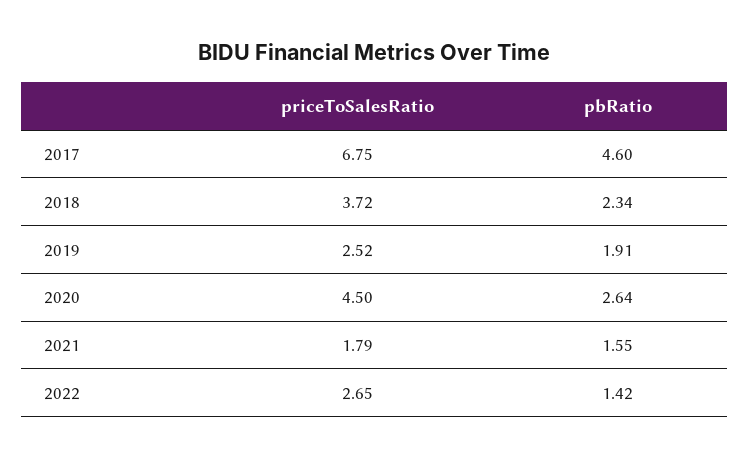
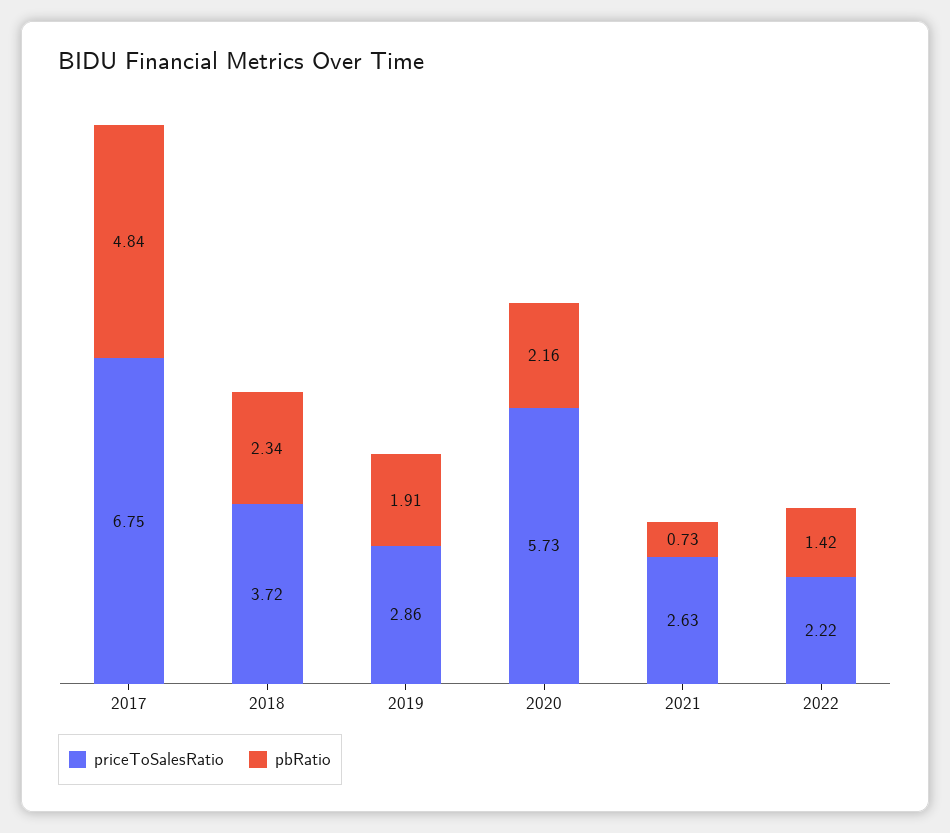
pbRatio, 2017: 4.6 -> 4.84
priceToSalesRatio, 2019: 2.52 -> 2.86
priceToSalesRatio, 2020: 4.5 -> 5.73
pbRatio, 2020: 2.64 -> 2.16
priceToSalesRatio, 2021: 1.79 -> 2.63
pbRatio, 2021: 1.55 -> 0.73
priceToSalesRatio, 2022: 2.65 -> 2.22

